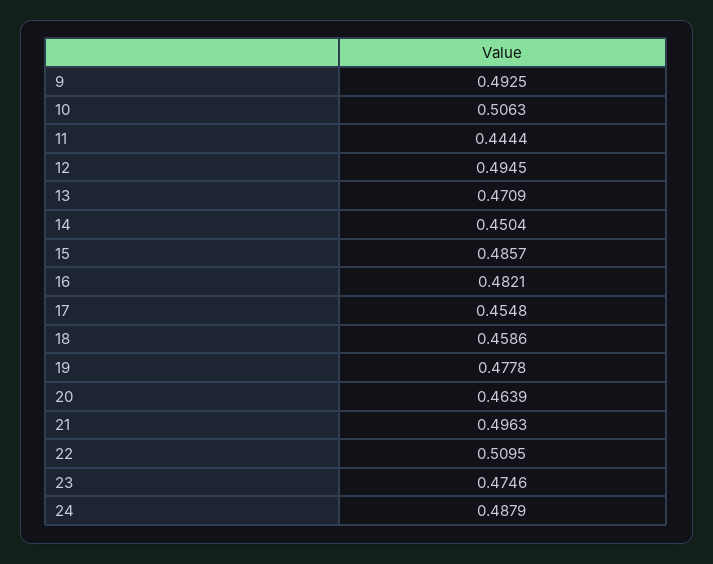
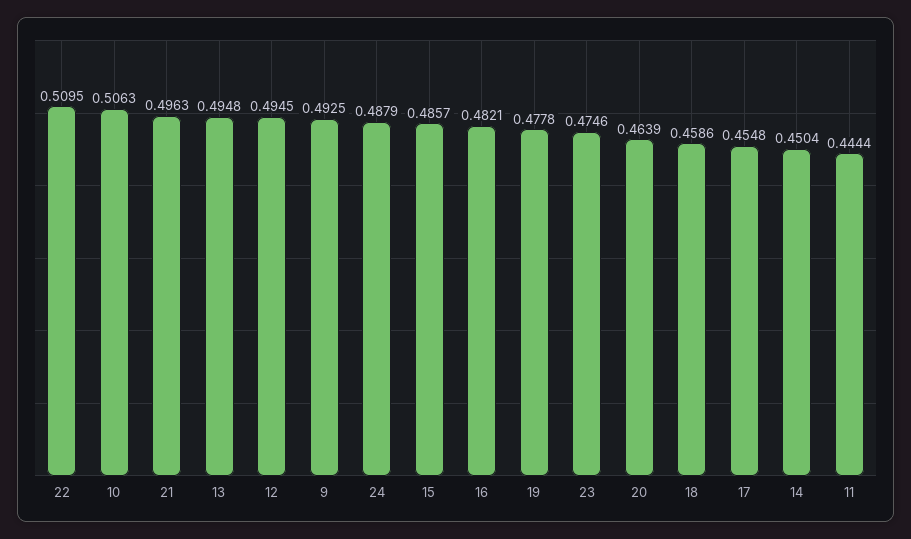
13: 0.4709 -> 0.4948

